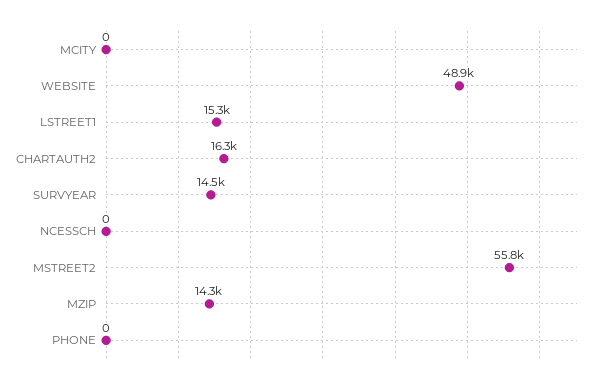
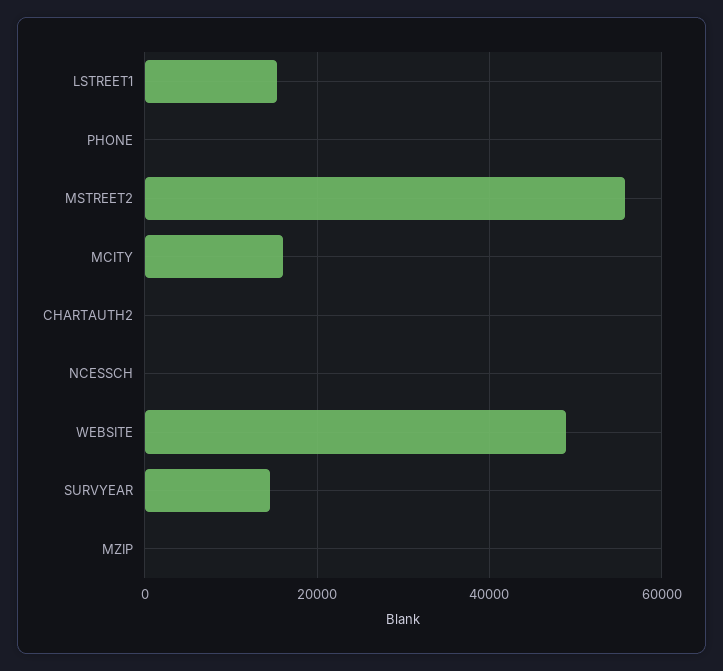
MCITY: 0 -> 16000
CHARTAUTH2: 16300 -> 0
MZIP: 14300 -> 0

